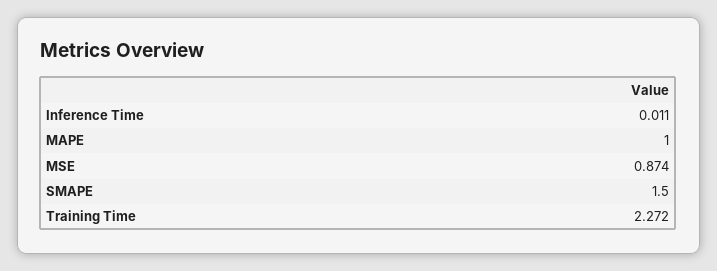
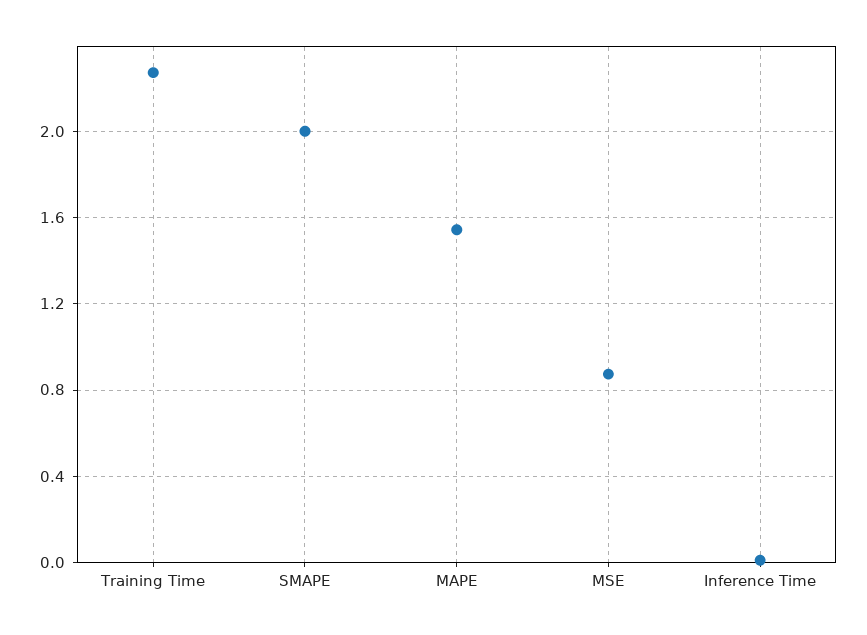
MAPE: 1 -> 1.55
SMAPE: 1.5 -> 2

